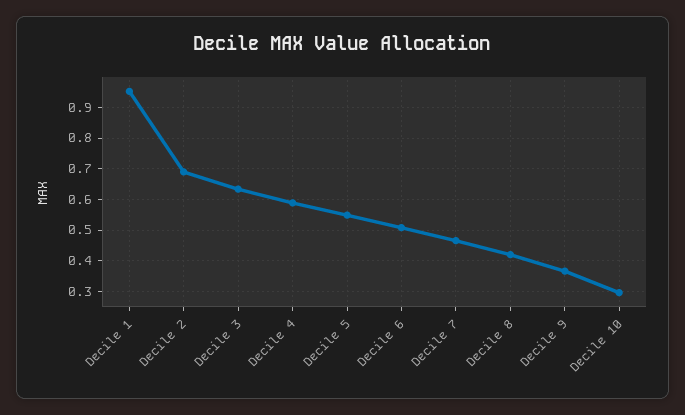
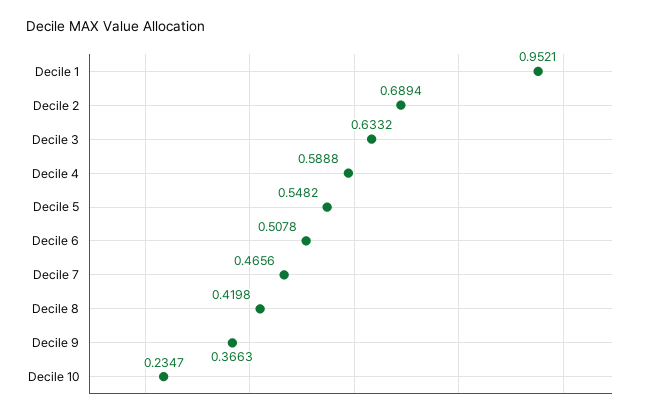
Decile 10: 0.3 -> 0.2347

